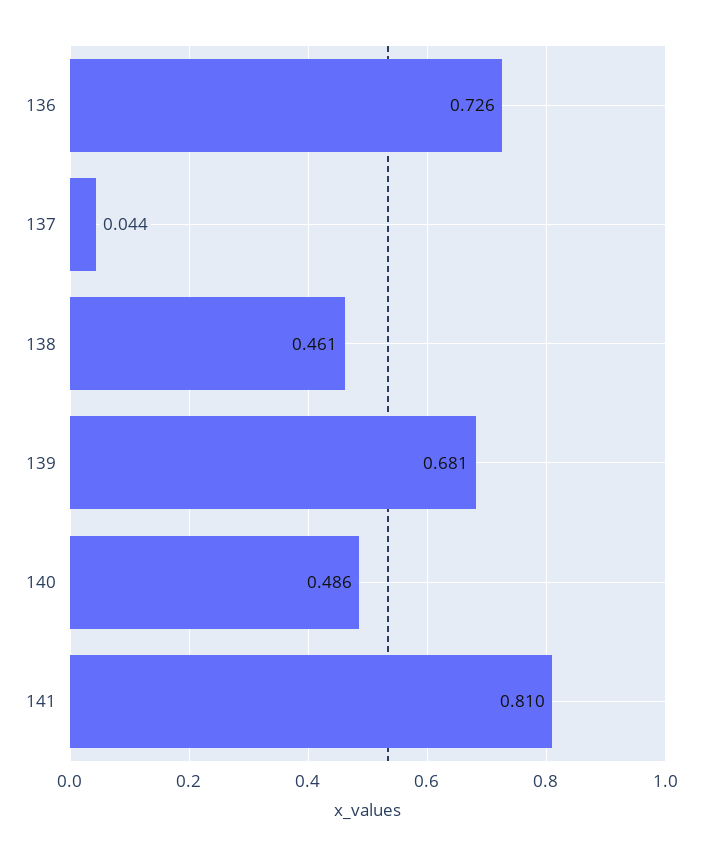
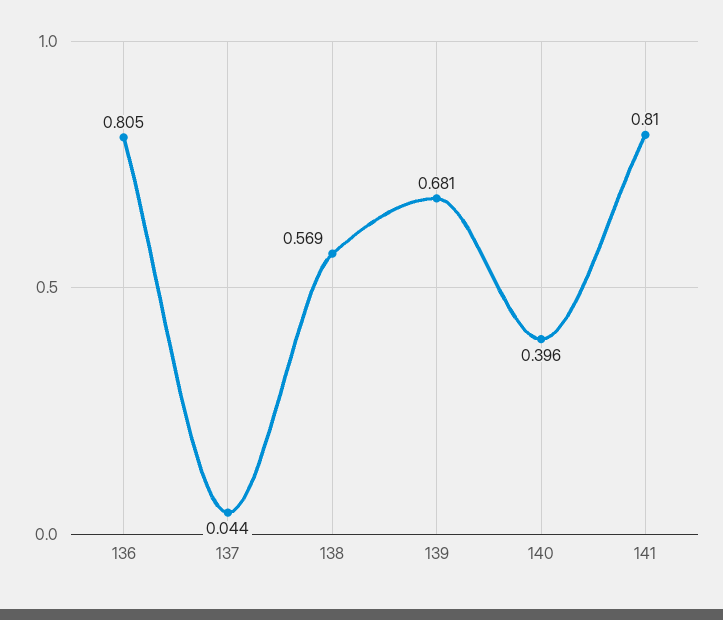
136: 0.726 -> 0.805
138: 0.461 -> 0.569
140: 0.486 -> 0.396

